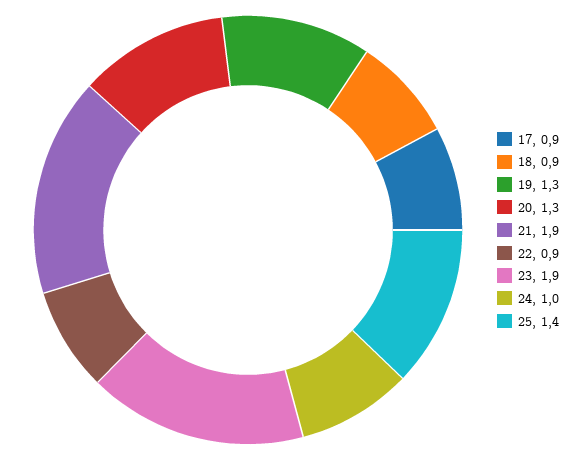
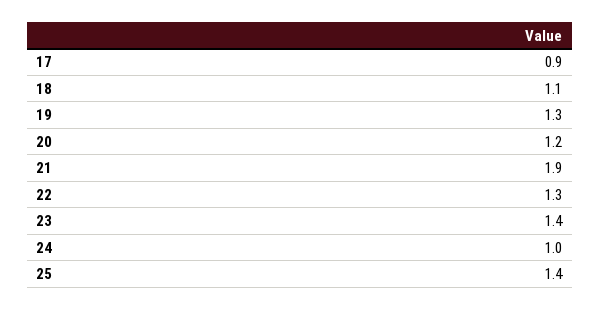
18: 0.9 -> 1.1
20: 1.3 -> 1.2
22: 0.9 -> 1.3
23: 1.9 -> 1.4

